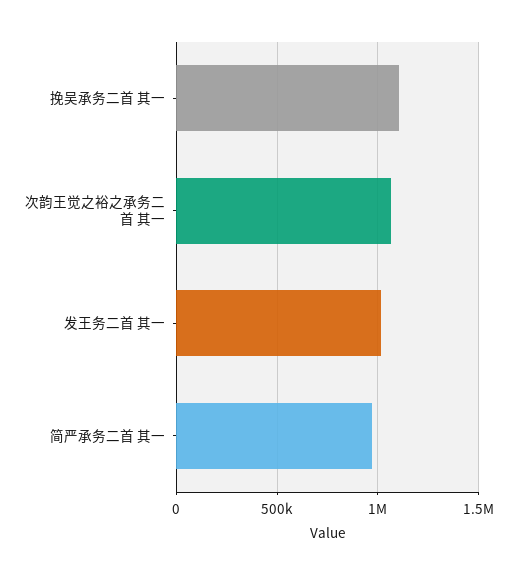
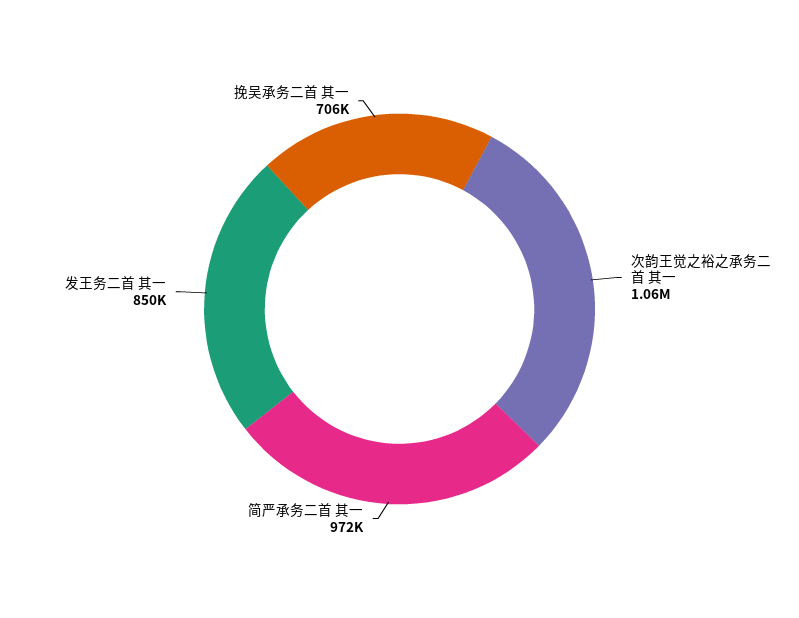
挽吴承务二首 其一: 1100000 -> 706000
发王务二首 其一: 1000000 -> 850000

